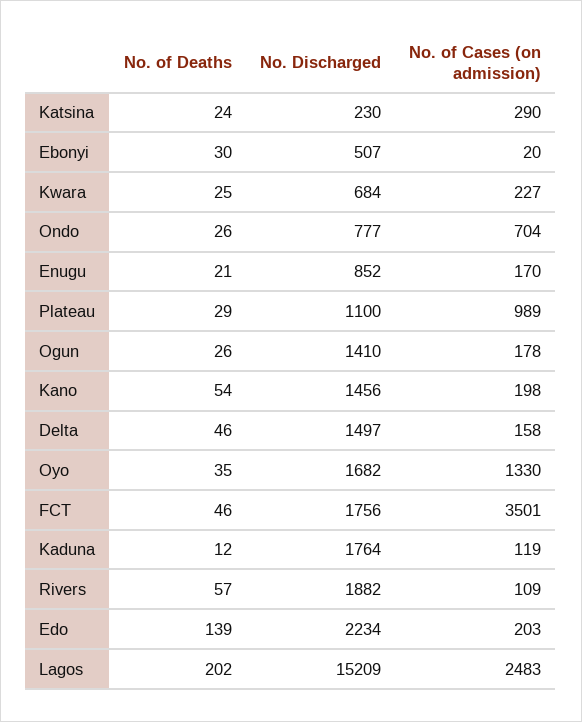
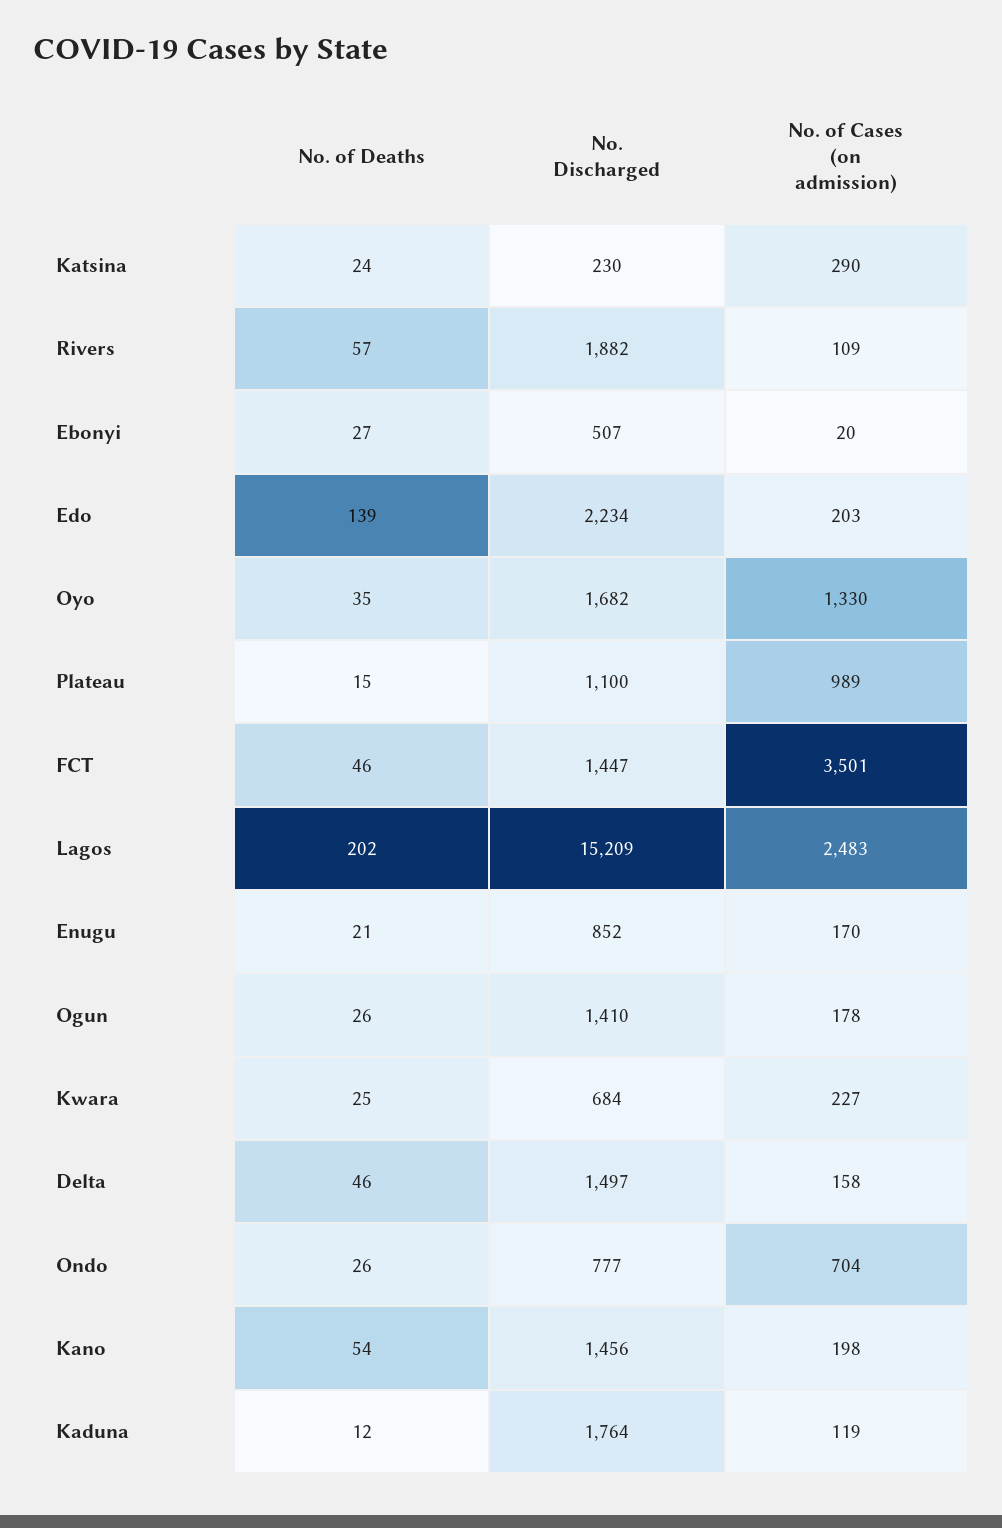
No. of Deaths, Ebonyi: 30 -> 27
No. of Deaths, Plateau: 29 -> 15
No. Discharged, FCT: 1756 -> 1447

